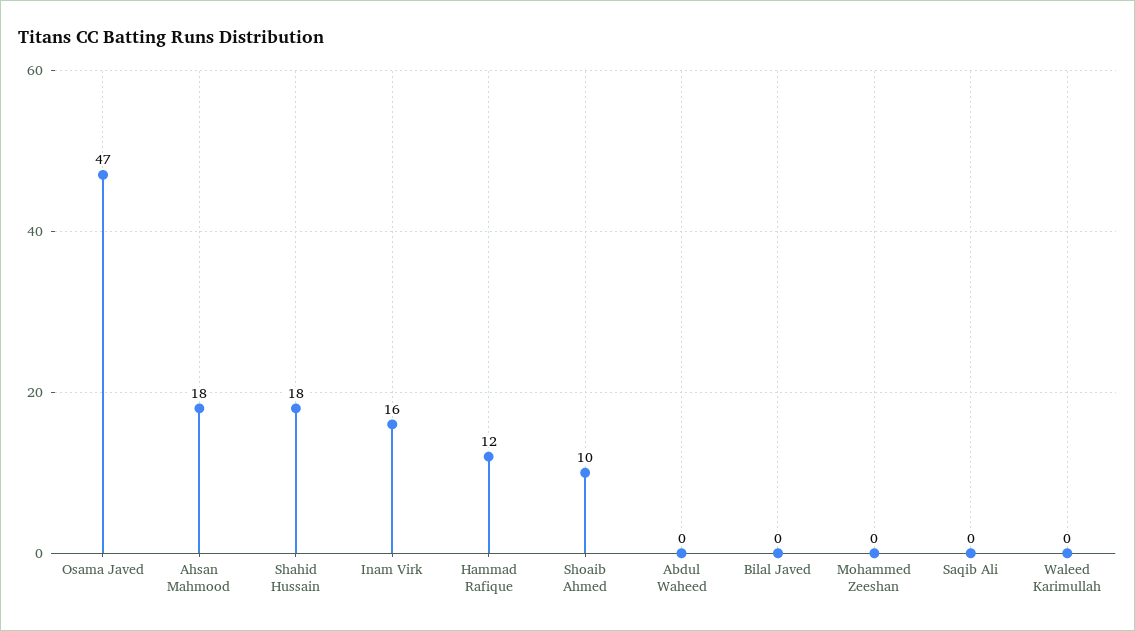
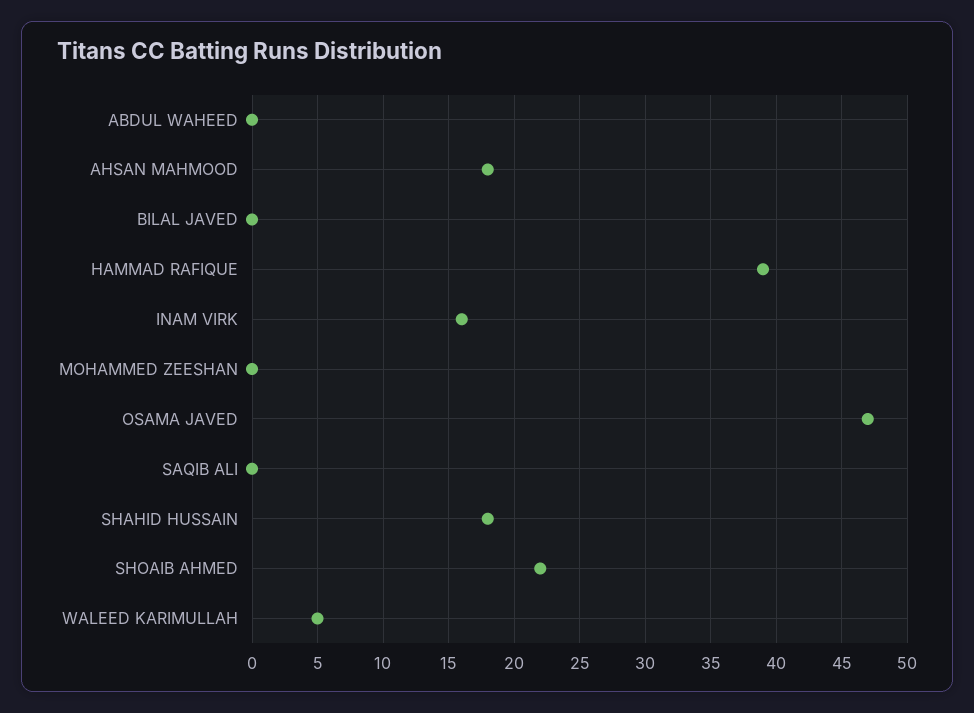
Hammad Rafique: 12 -> 39
Shoaib Ahmed: 10 -> 22
Waleed Karimullah: 0 -> 5

